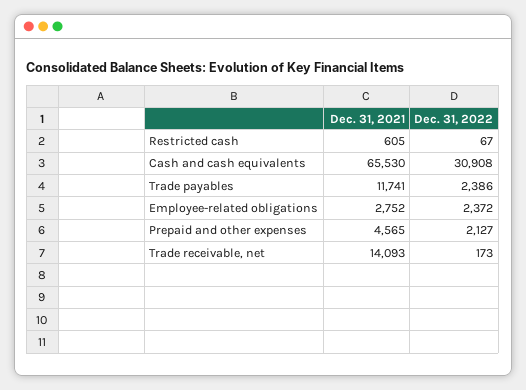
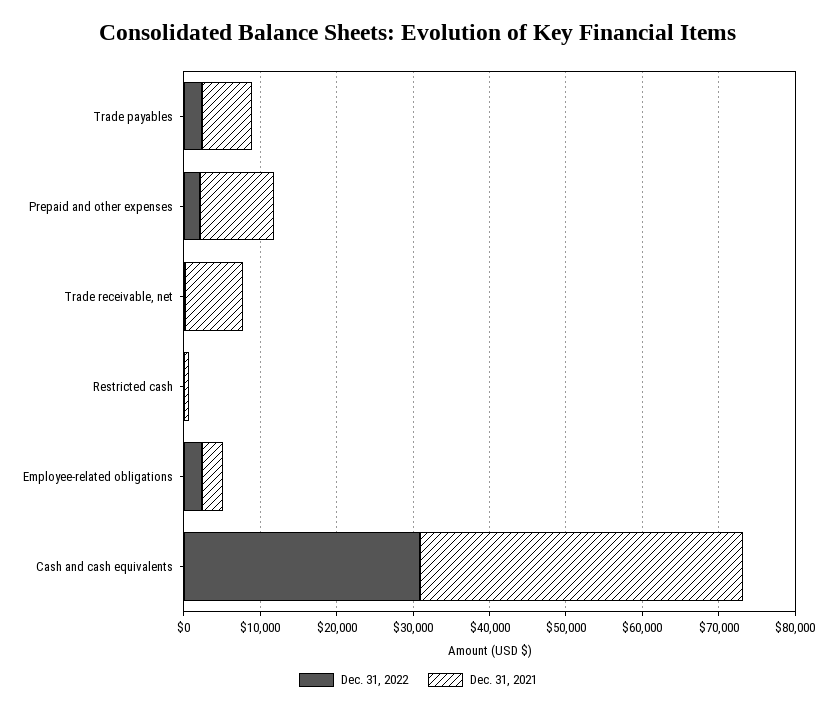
Dec. 31, 2021, Cash and cash equivalents: 65530 -> 42000
Dec. 31, 2021, Trade payables: 11741 -> 6000
Dec. 31, 2021, Prepaid and other expenses: 4565 -> 10000
Dec. 31, 2021, Trade receivable, net: 14093 -> 8000

